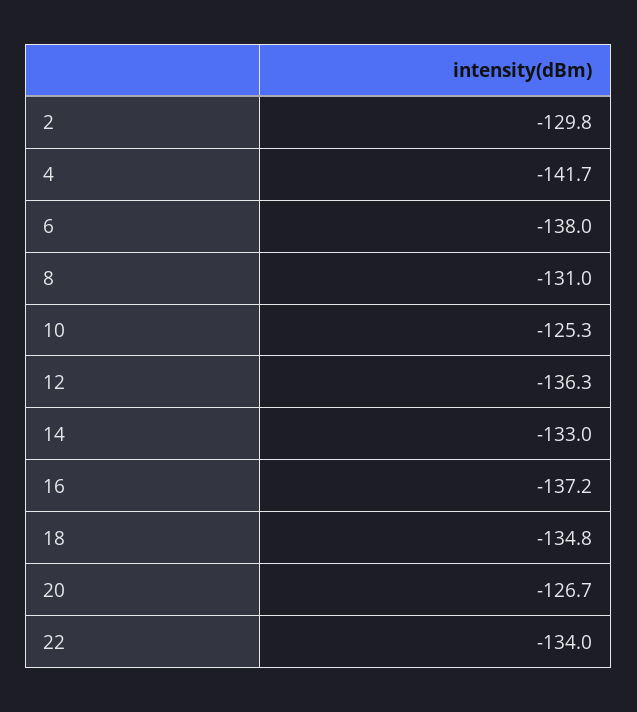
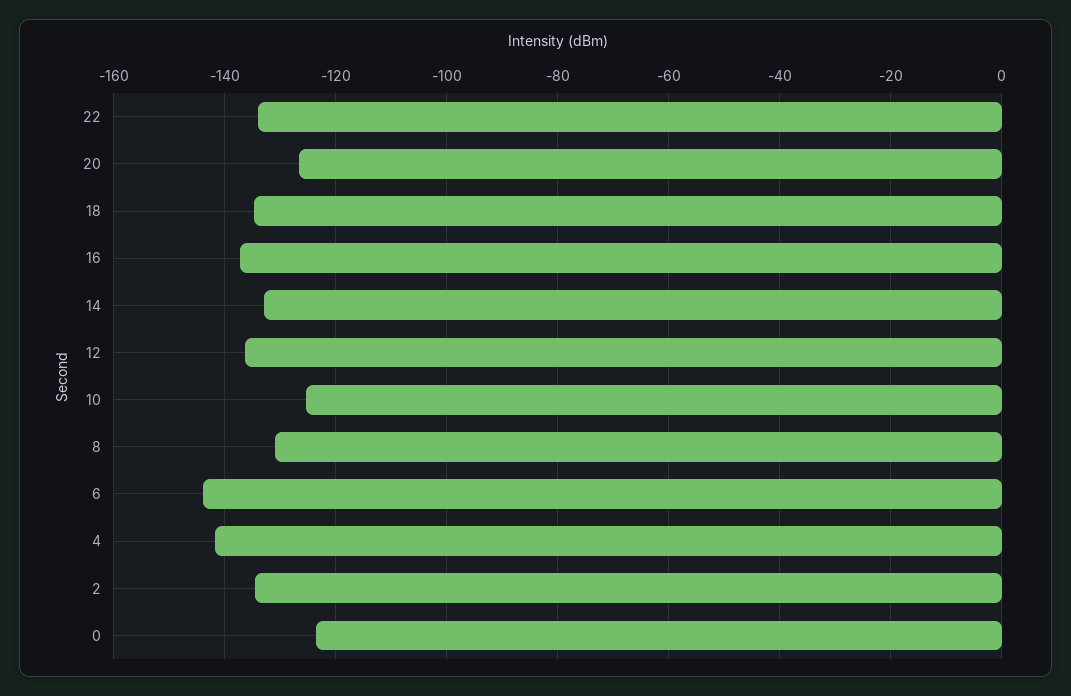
2: -129.8 -> -134
6: -138 -> -144
0: none -> -124

